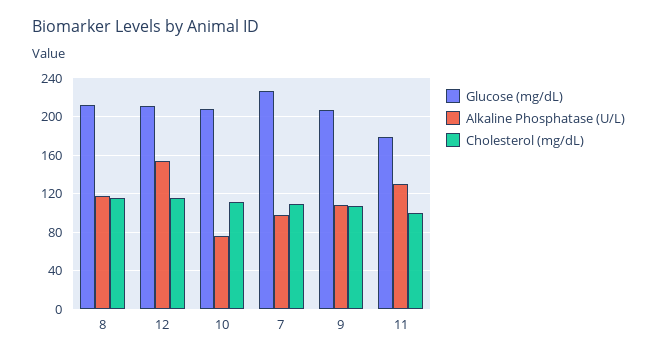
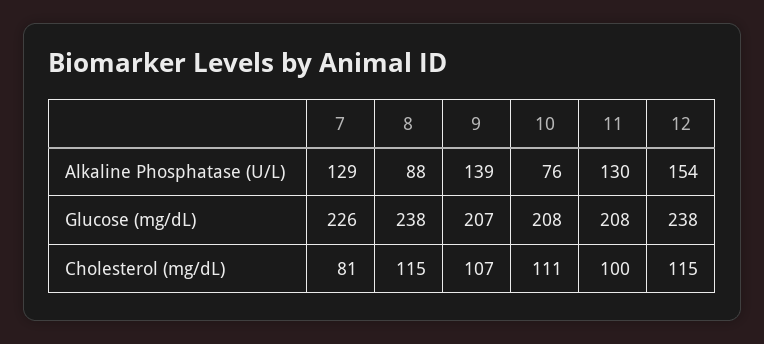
Glucose (mg/dL), 8: 210 -> 238
Alkaline Phosphatase (U/L), 8: 120 -> 88
Glucose (mg/dL), 12: 210 -> 238
Alkaline Phosphatase (U/L), 7: 100 -> 129
Cholesterol (mg/dL), 7: 110 -> 81
Alkaline Phosphatase (U/L), 9: 110 -> 139
Glucose (mg/dL), 11: 180 -> 208

